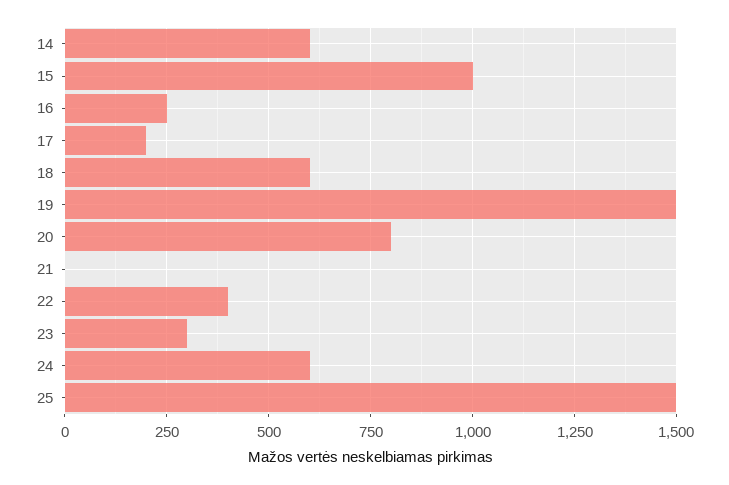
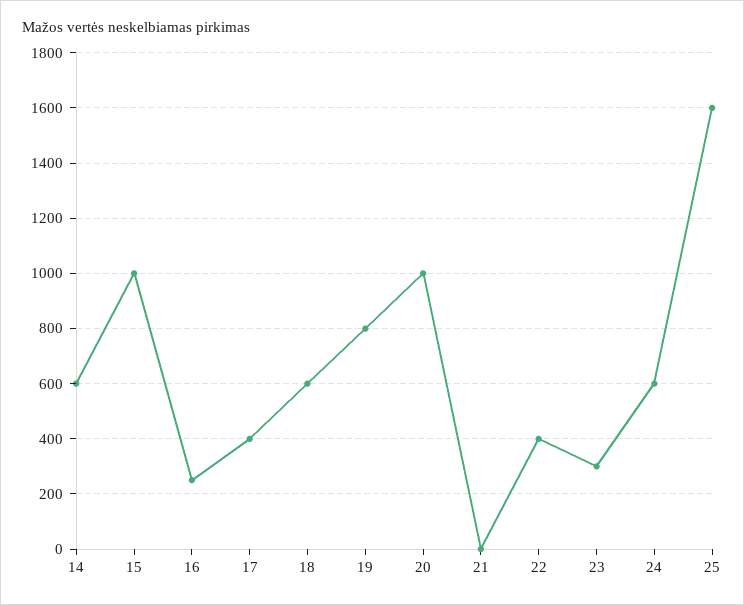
17: 200 -> 400
19: 1500 -> 800
20: 800 -> 1000
25: 1500 -> 1600

